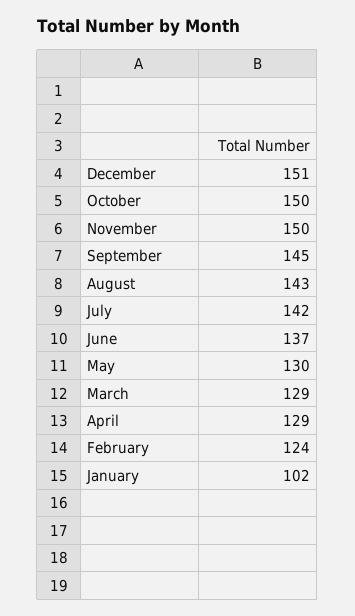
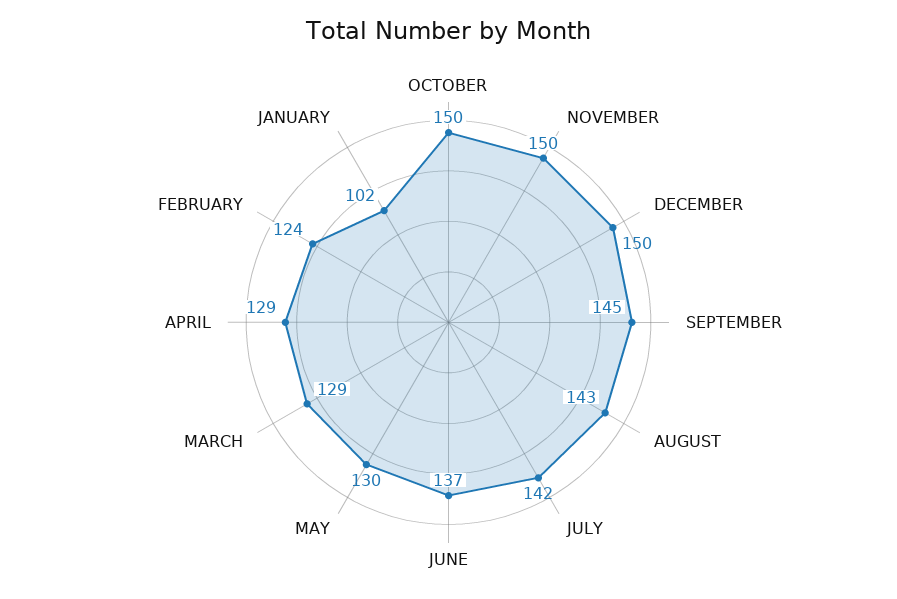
December: 151 -> 150

